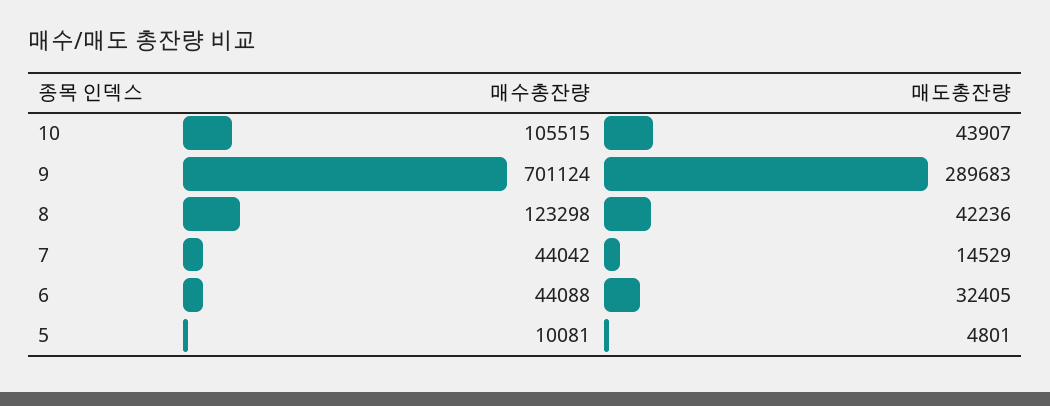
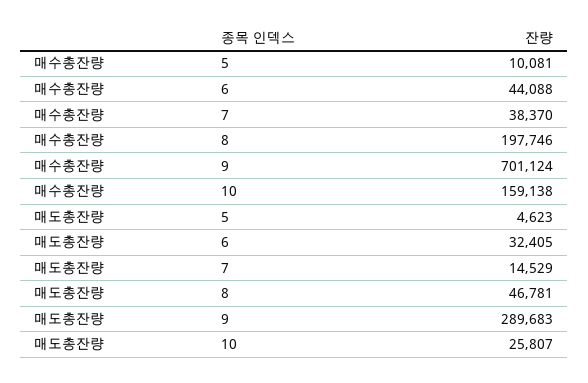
매수총잔량, 10: 105515 -> 159138
매도총잔량, 10: 43907 -> 25807
매수총잔량, 8: 123298 -> 197746
매도총잔량, 8: 42236 -> 46781
매수총잔량, 7: 44042 -> 38370
매도총잔량, 5: 4801 -> 4623

